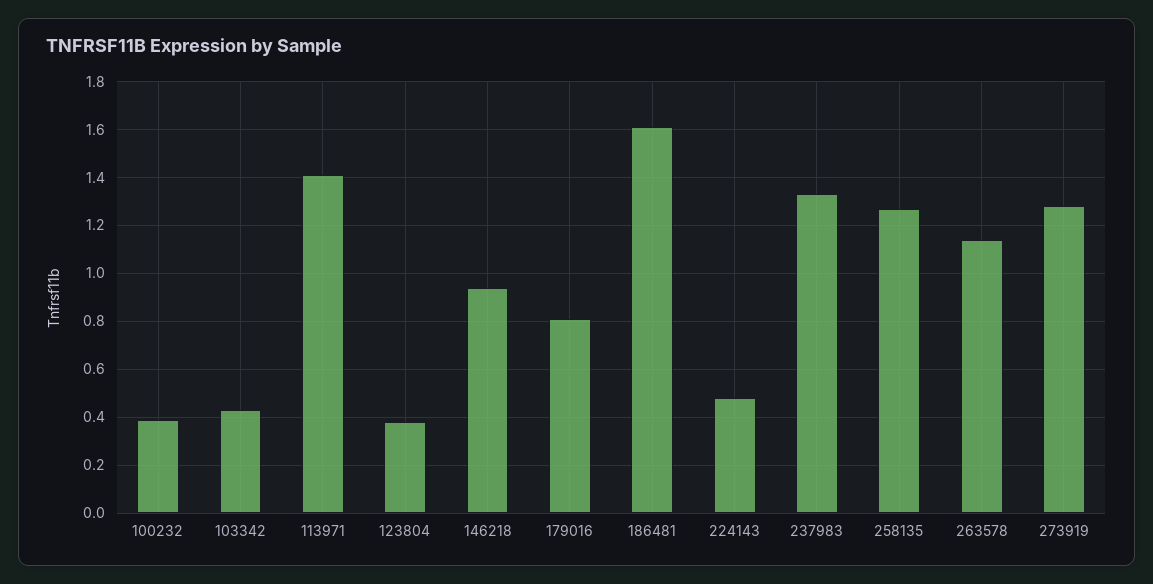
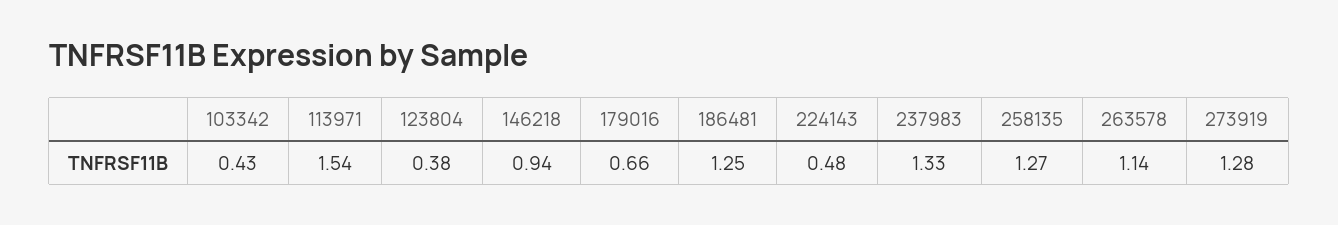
100232: 0.4 -> none
113971: 1.4 -> 1.54
179016: 0.8 -> 0.66
186481: 1.6 -> 1.25

